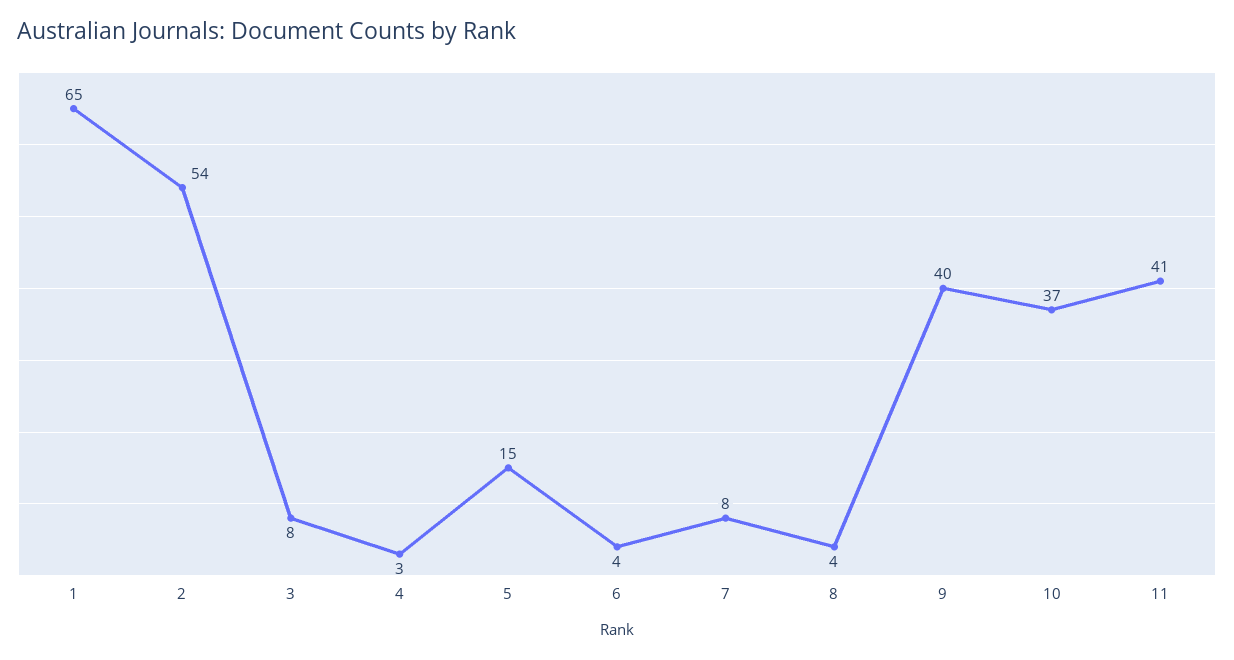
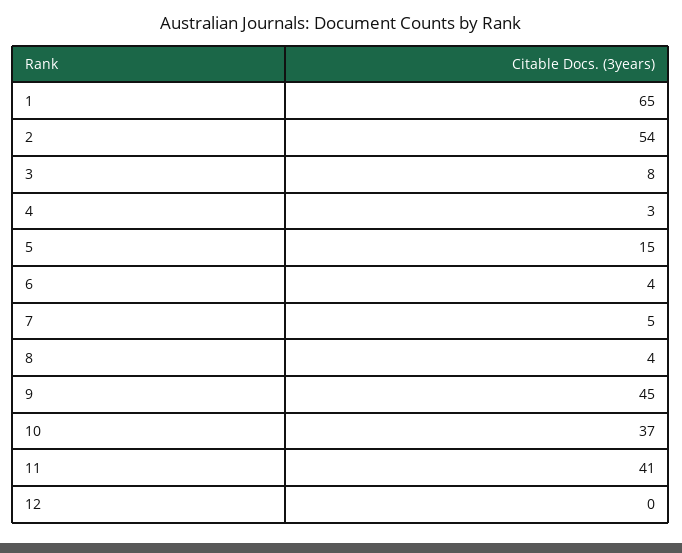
7: 8 -> 5
9: 40 -> 45
12: none -> 0

